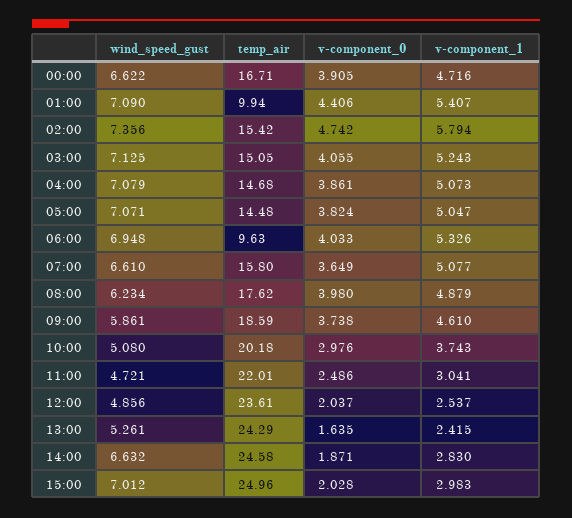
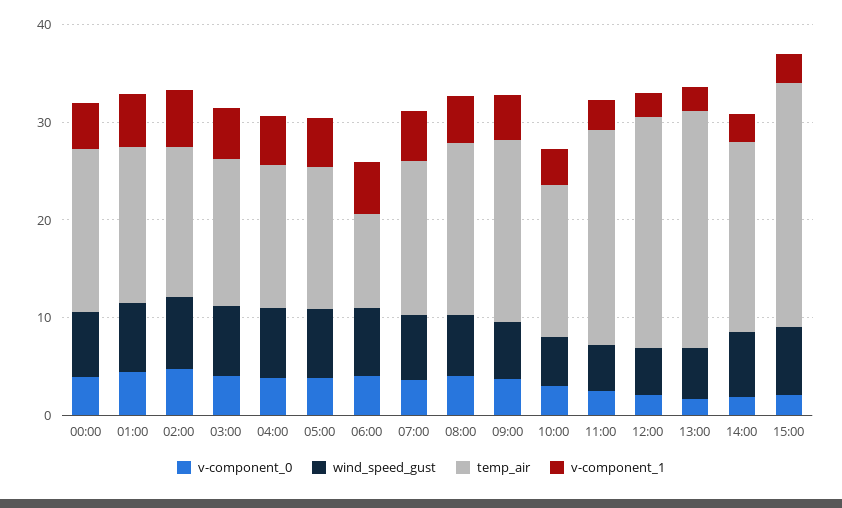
temp_air, 01:00: 9.94 -> 16
temp_air, 10:00: 20.18 -> 16
temp_air, 14:00: 24.58 -> 20

